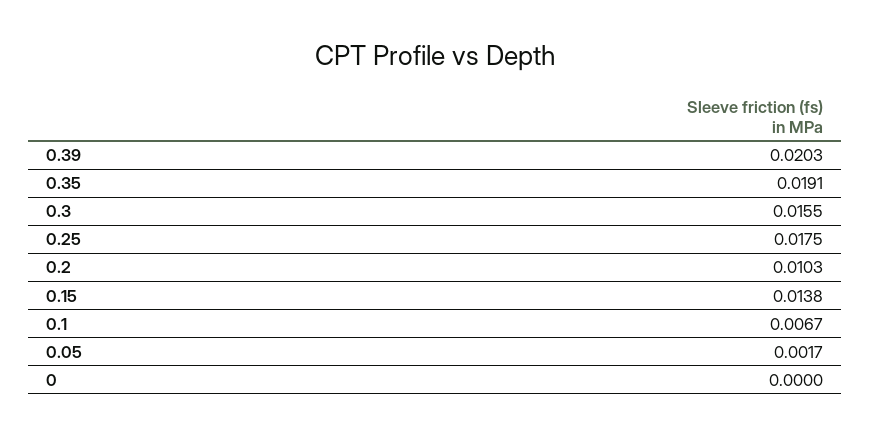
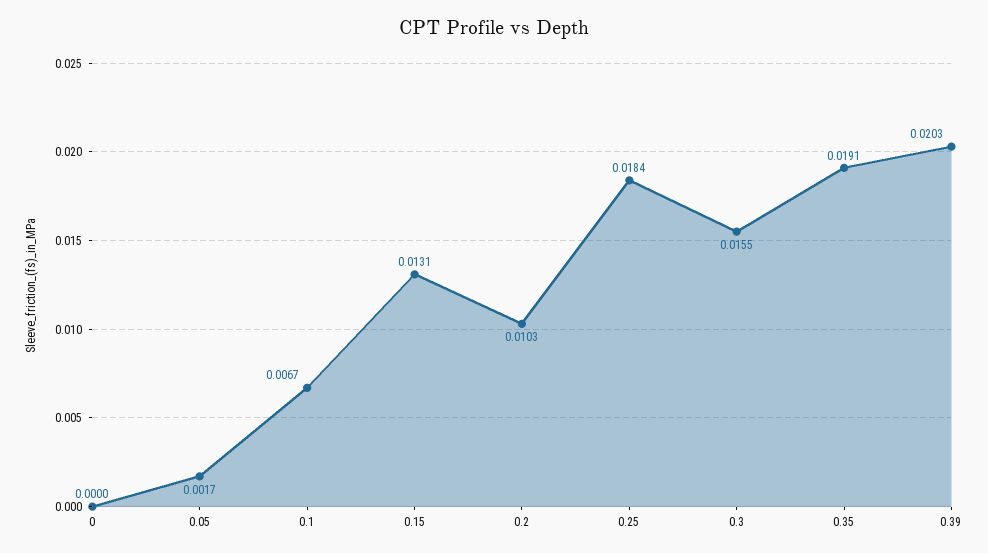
0.25: 0.0175 -> 0.0184
0.15: 0.0138 -> 0.0131

